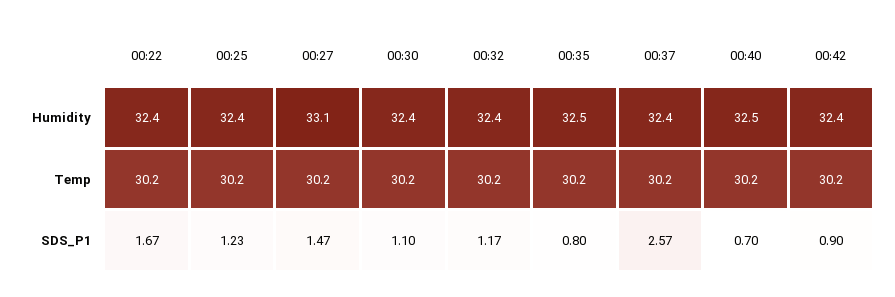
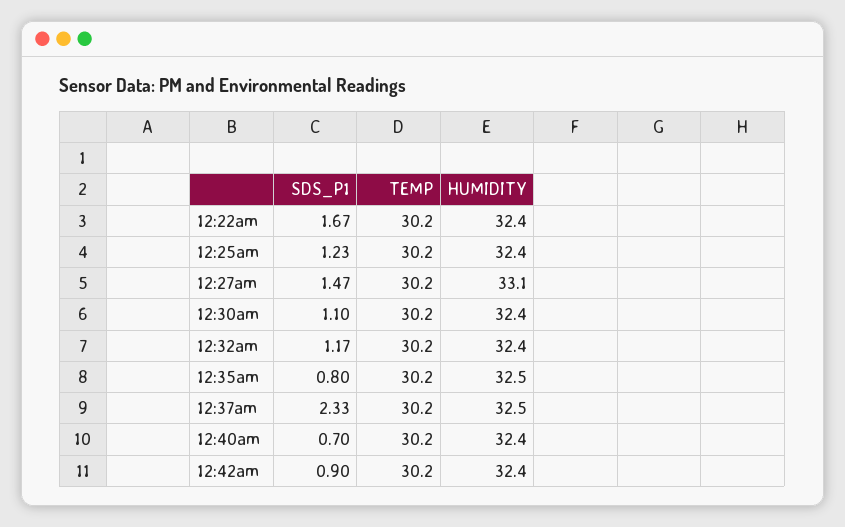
00:37, Humidity: 32.4 -> 32.5
00:40, Humidity: 32.5 -> 32.4
00:37, SDS_P1: 2.57 -> 2.33

